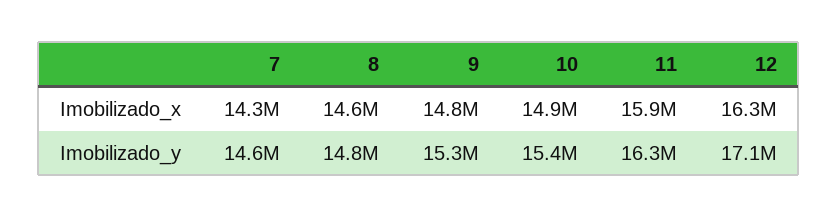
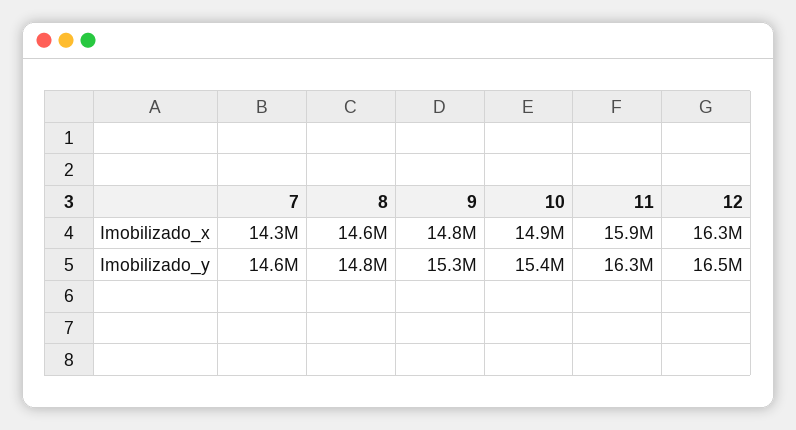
12, Imobilizado_y: 17100000 -> 16500000

